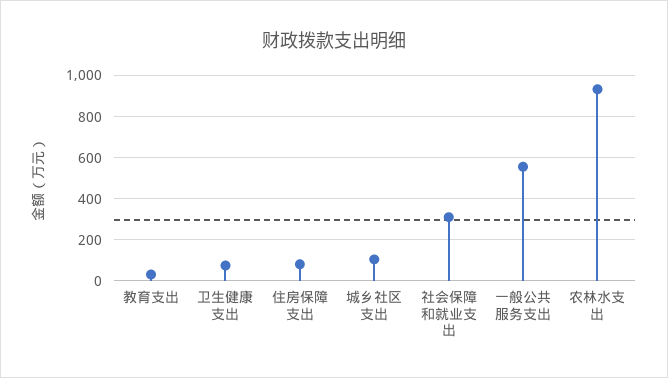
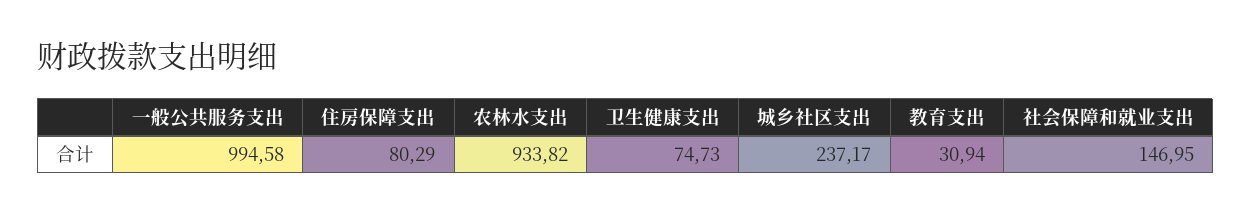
城乡社区支出: 100 -> 237.17
社会保障和就业支出: 300 -> 146.95
一般公共服务支出: 550 -> 994.58

